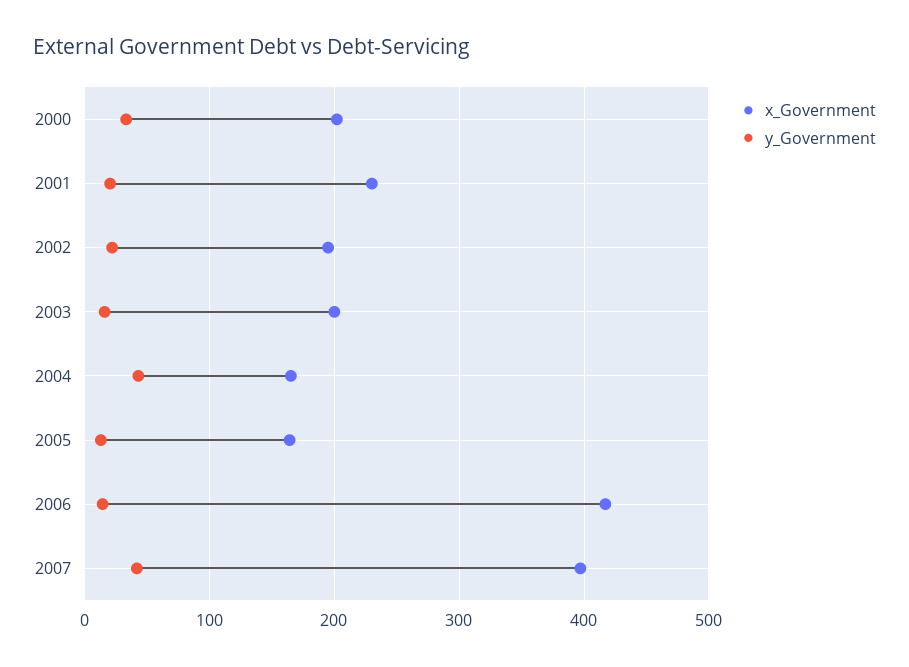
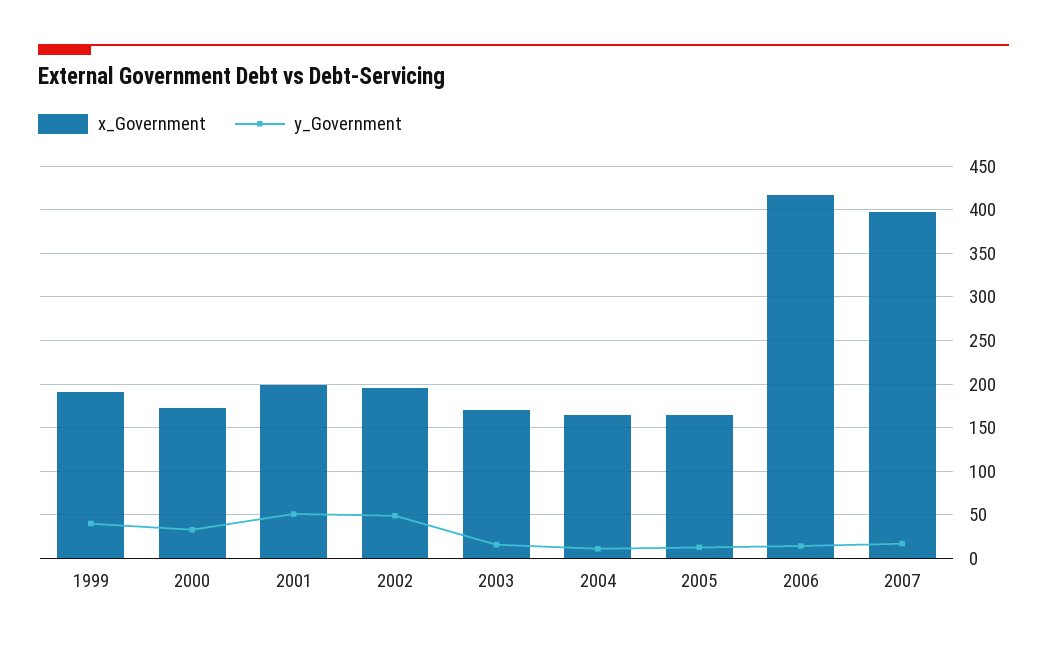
x_Government, 2000: 200 -> 170
x_Government, 2001: 230 -> 200
y_Government, 2001: 20 -> 50
y_Government, 2002: 20 -> 50
x_Government, 2003: 200 -> 170
y_Government, 2004: 40 -> 10
y_Government, 2007: 40 -> 20
x_Government, 1999: none -> 190
y_Government, 1999: none -> 40

